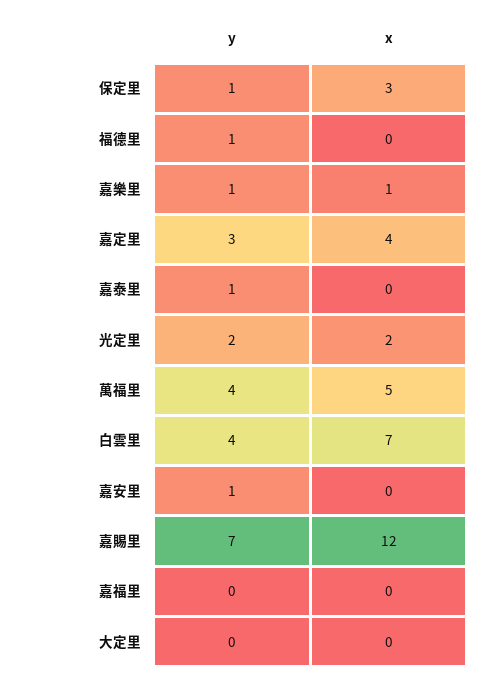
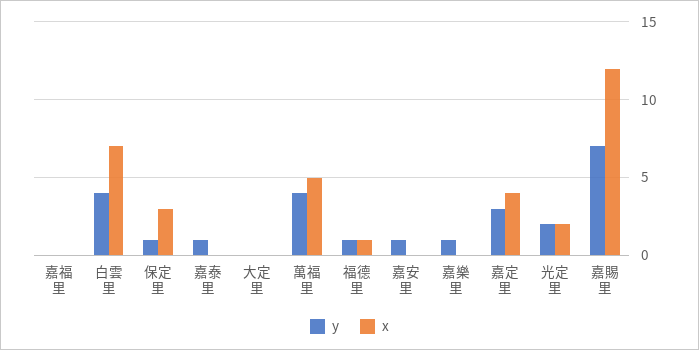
x, 福德里: 0 -> 1
x, 嘉樂里: 1 -> 0

